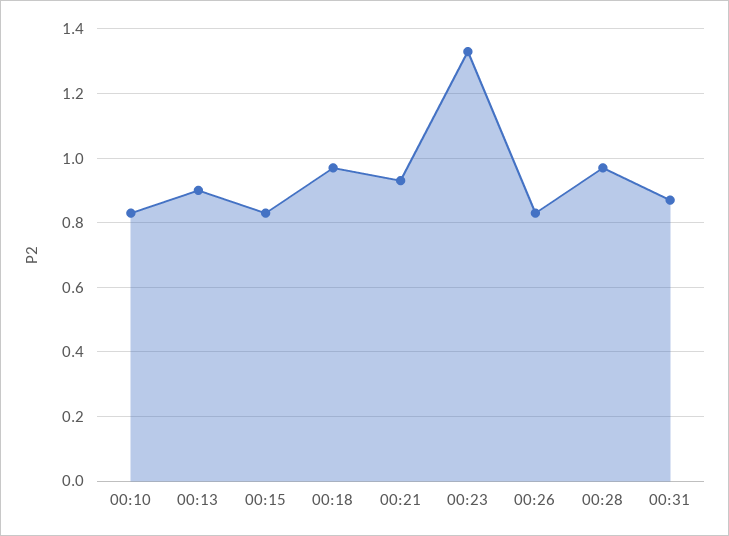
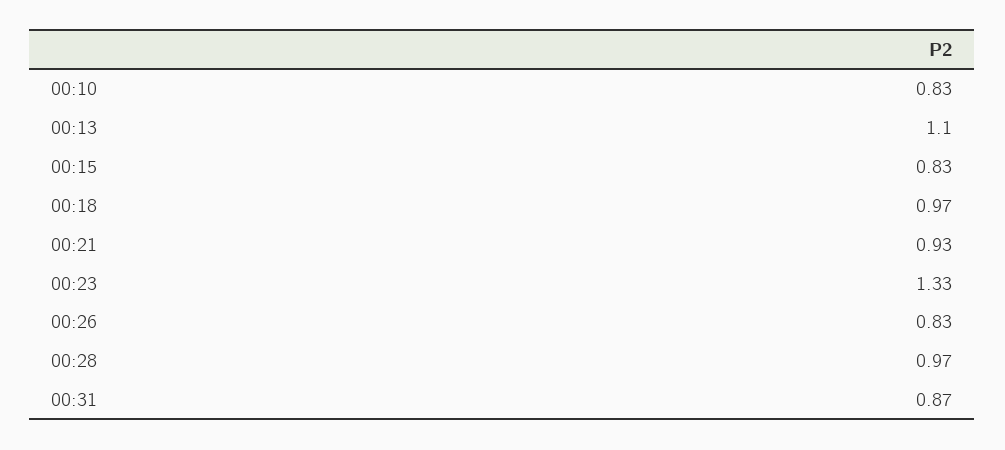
00:13: 0.9 -> 1.1

